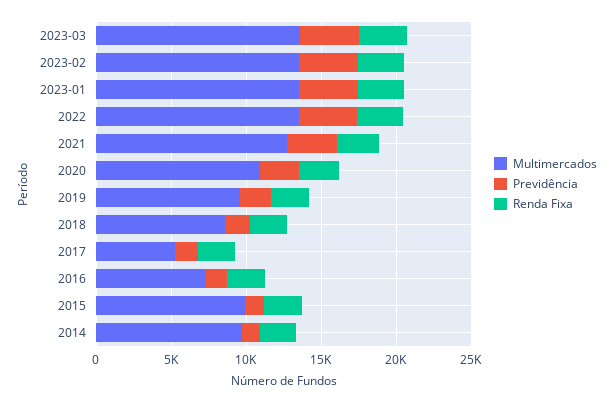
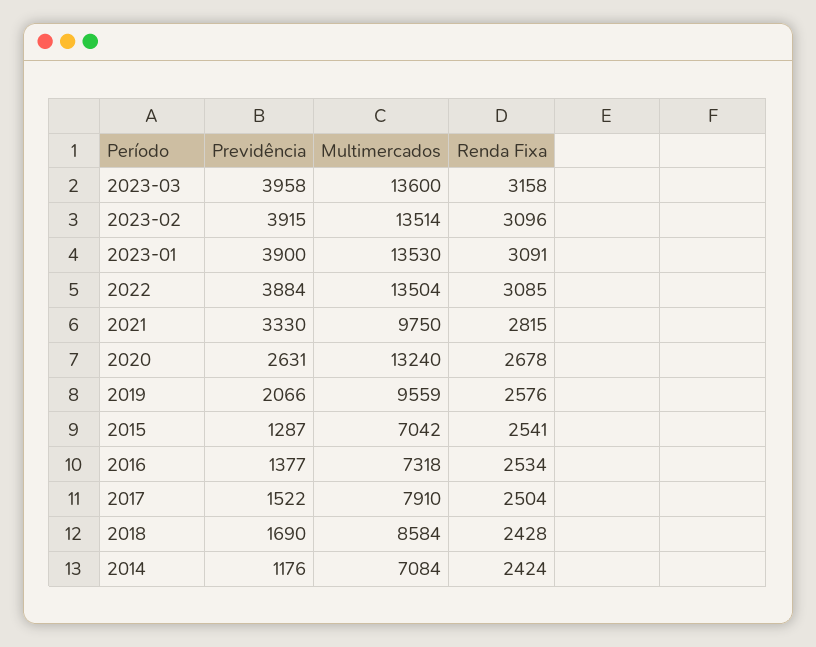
Multimercados, 2021: 13000 -> 9750
Multimercados, 2020: 11000 -> 13240
Multimercados, 2017: 5000 -> 7910
Multimercados, 2015: 10000 -> 7042
Multimercados, 2014: 10000 -> 7084

